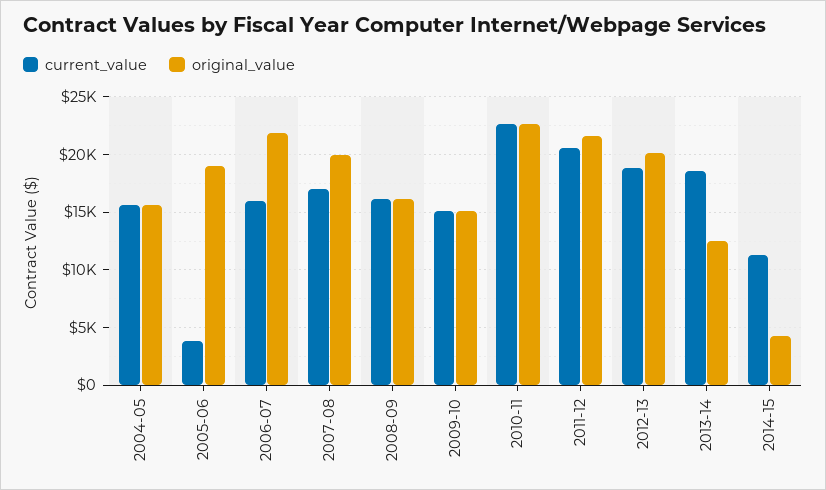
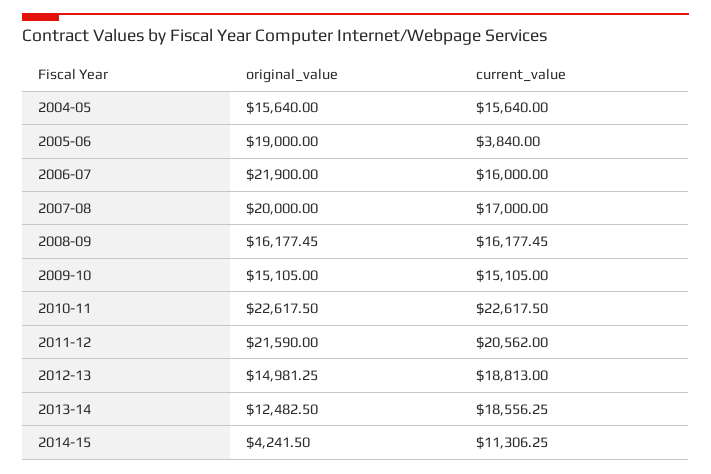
original_value, 2012-13: 20000 -> 14981.25

